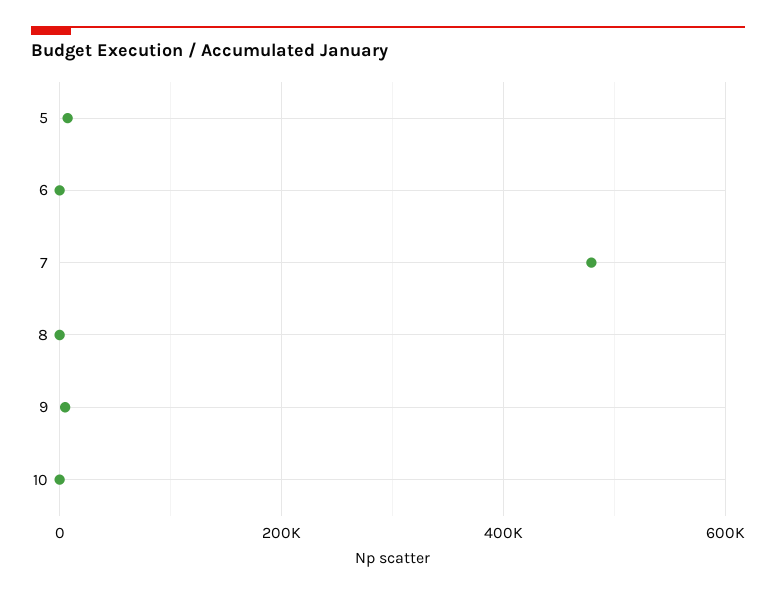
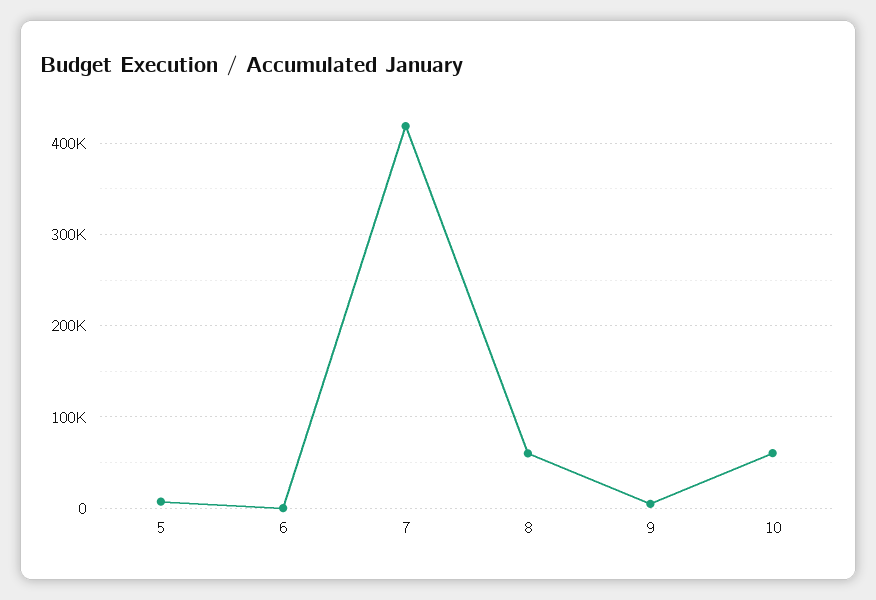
7: 480000 -> 420000
8: 0 -> 60000
10: 0 -> 60000

